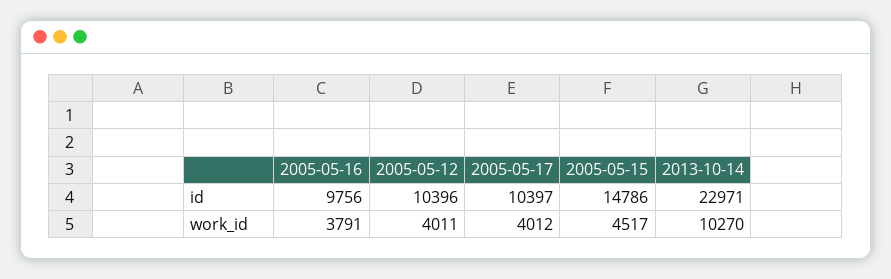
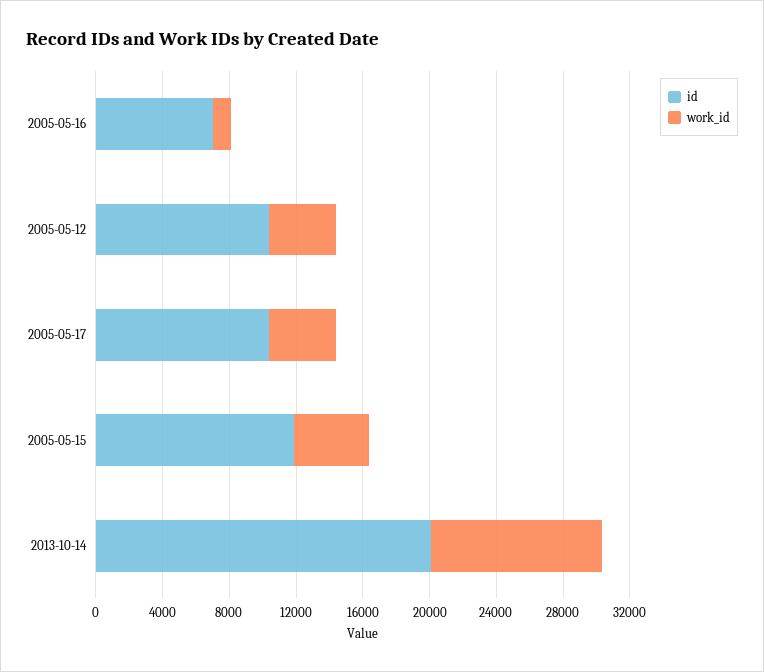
id, 2005-05-16: 9756 -> 7000
id, 2005-05-15: 14786 -> 12000
id, 2013-10-14: 22971 -> 20000
work_id, 2005-05-16: 3791 -> 1000

